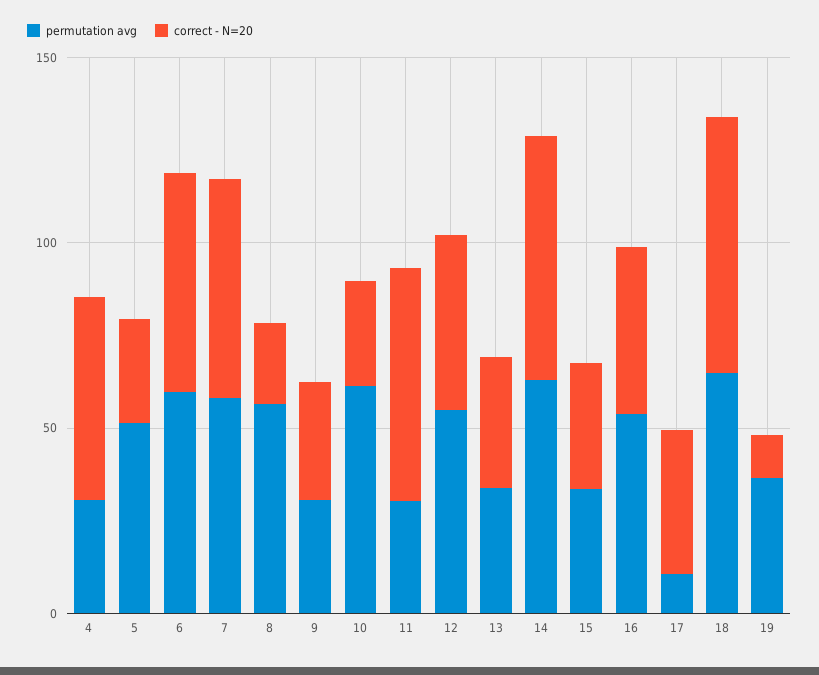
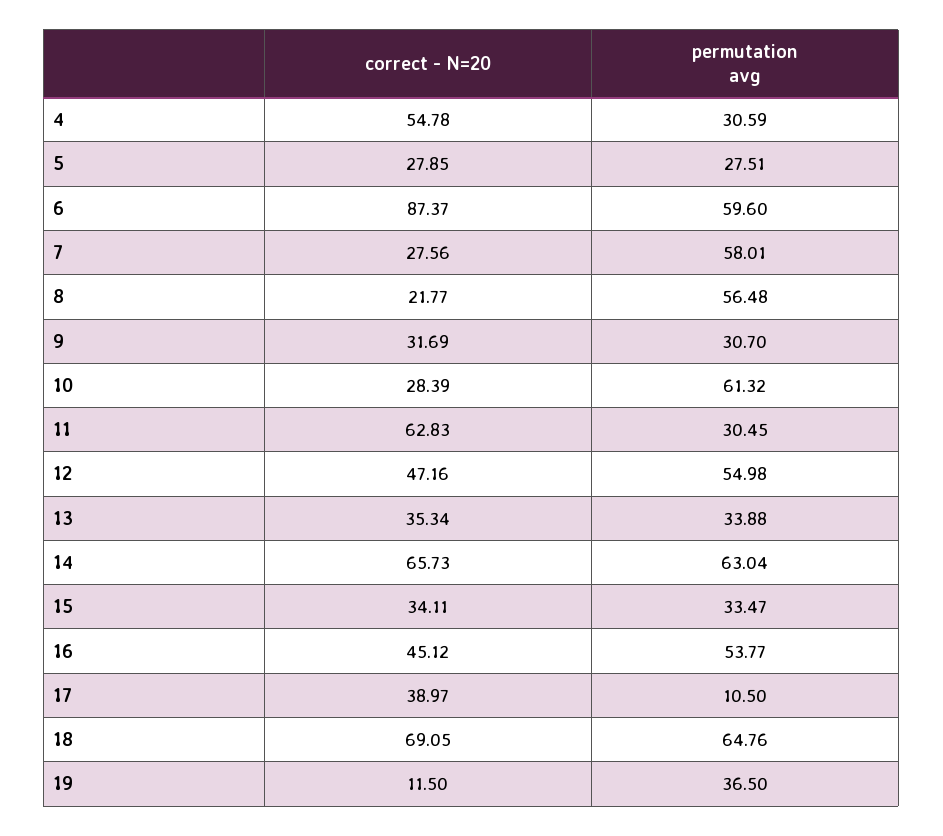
permutation avg, 5: 50 -> 27.51
correct - N=20, 6: 60 -> 87.37
correct - N=20, 7: 60 -> 27.56

